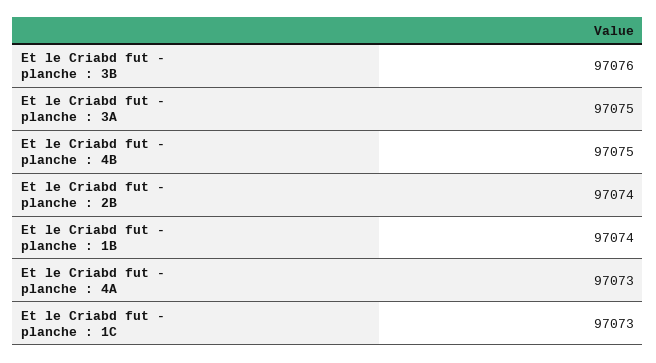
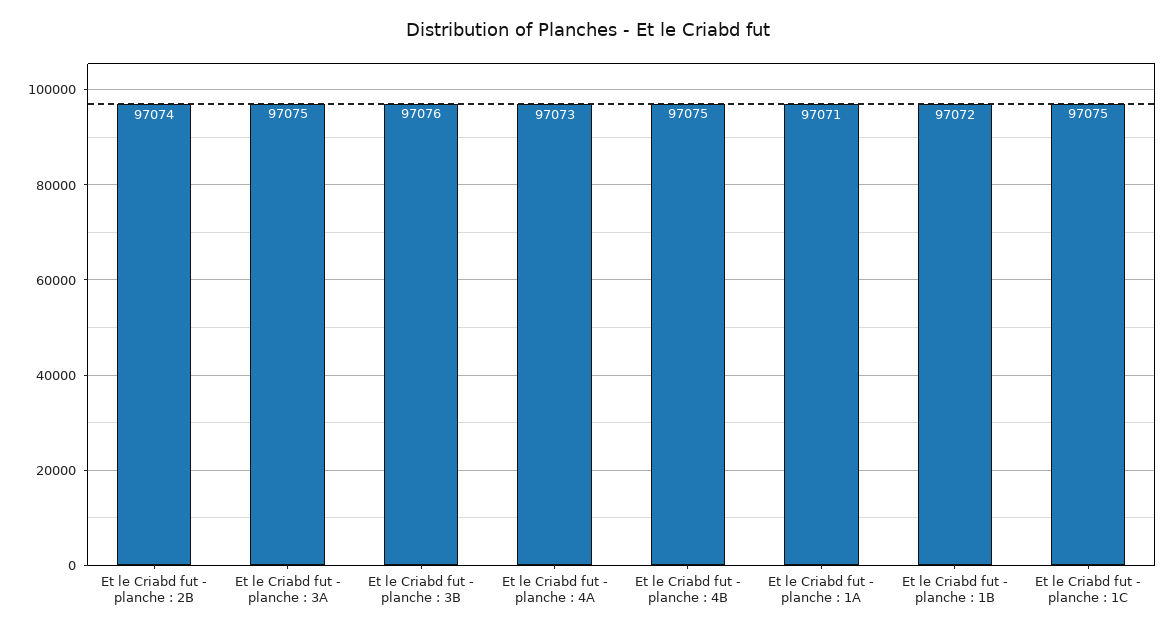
Et le Criabd fut - planche : 1B: 97074 -> 97072
Et le Criabd fut - planche : 1C: 97073 -> 97075
Et le Criabd fut - planche : 1A: none -> 97071

